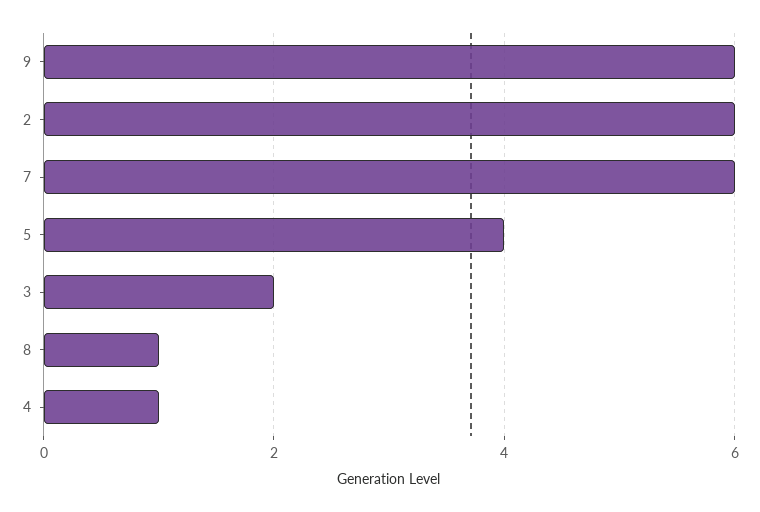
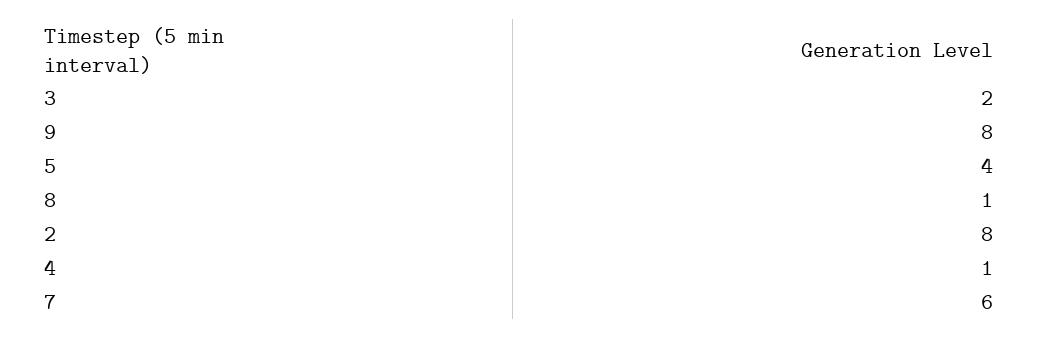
9: 6 -> 8
2: 6 -> 8

